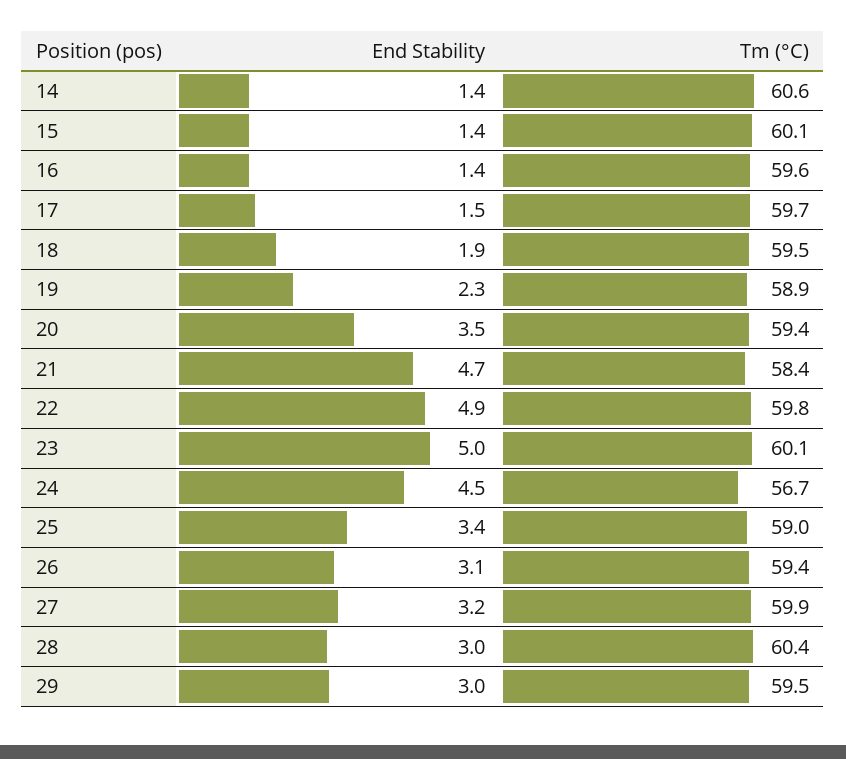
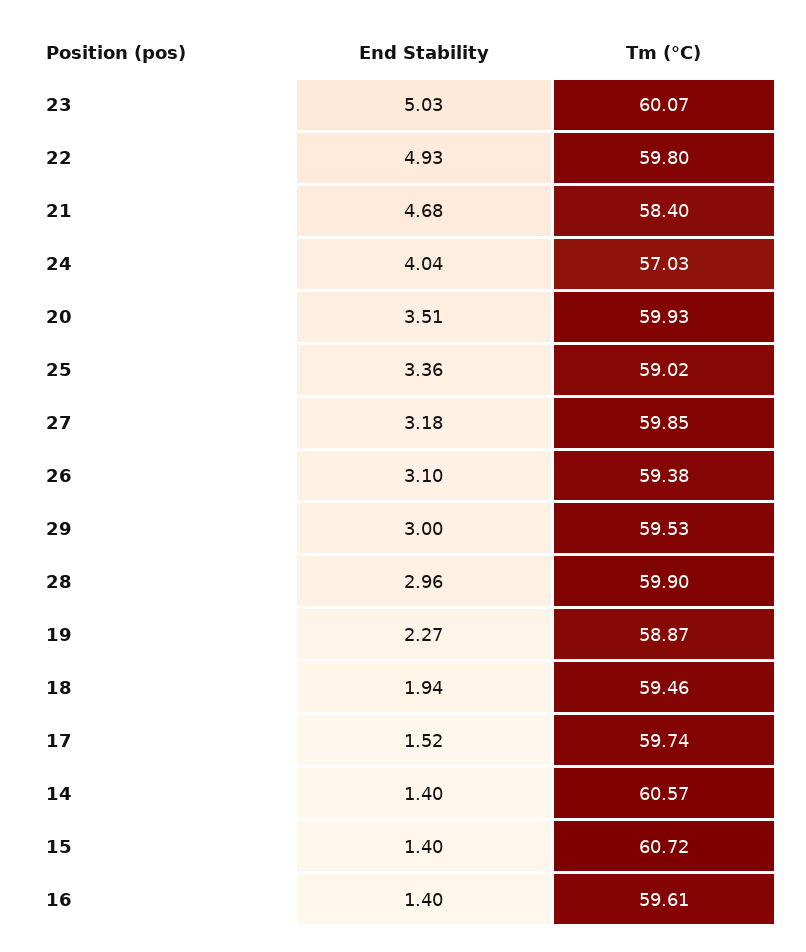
Tm (°C), 15: 60.1 -> 60.72
Tm (°C), 20: 59.4 -> 59.93
End Stability, 24: 4.5 -> 4.04
Tm (°C), 24: 56.7 -> 57.03
Tm (°C), 28: 60.4 -> 59.9

